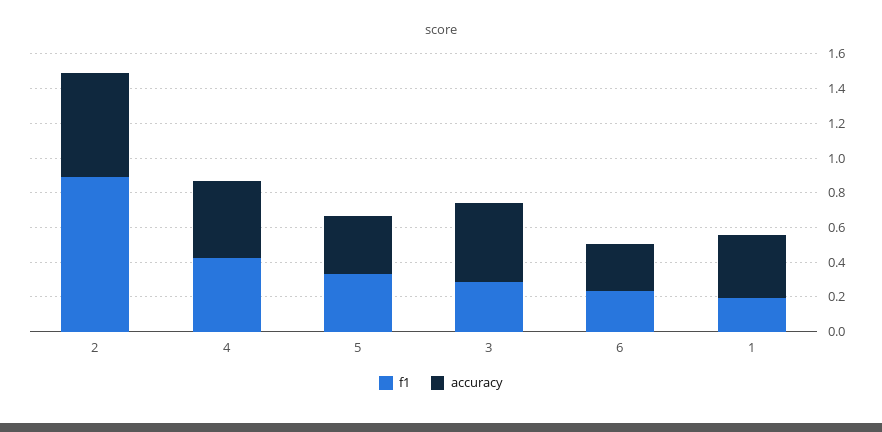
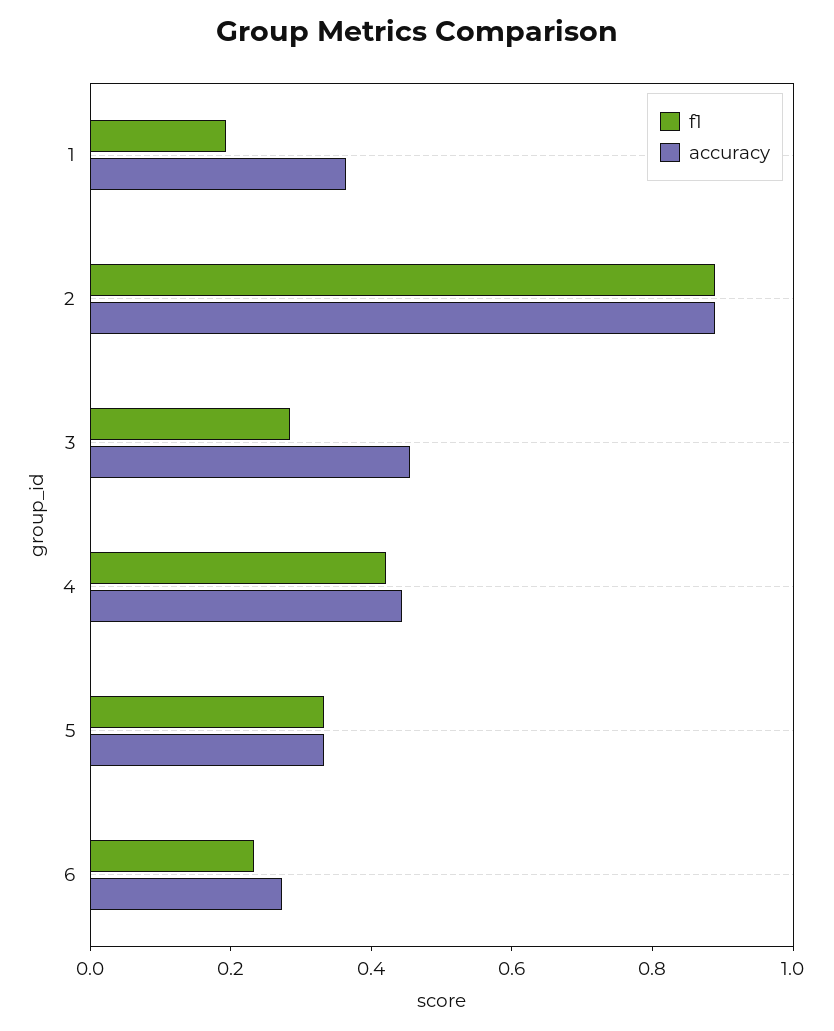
accuracy, 2: 0.6 -> 0.9

